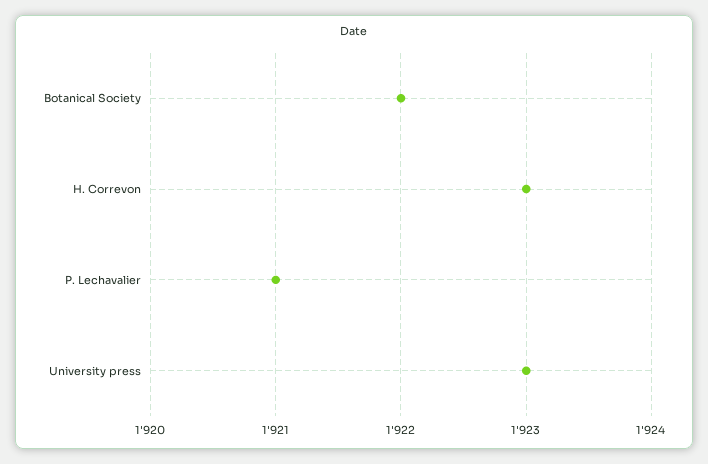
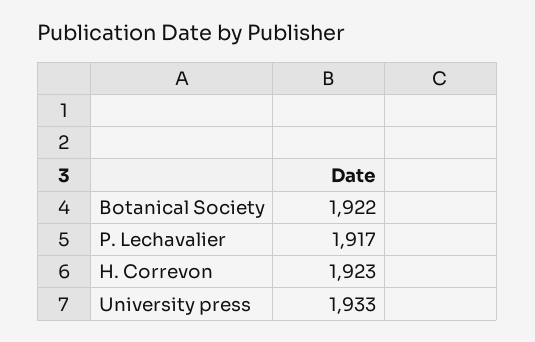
P. Lechavalier: 1921 -> 1917
University press: 1923 -> 1933

